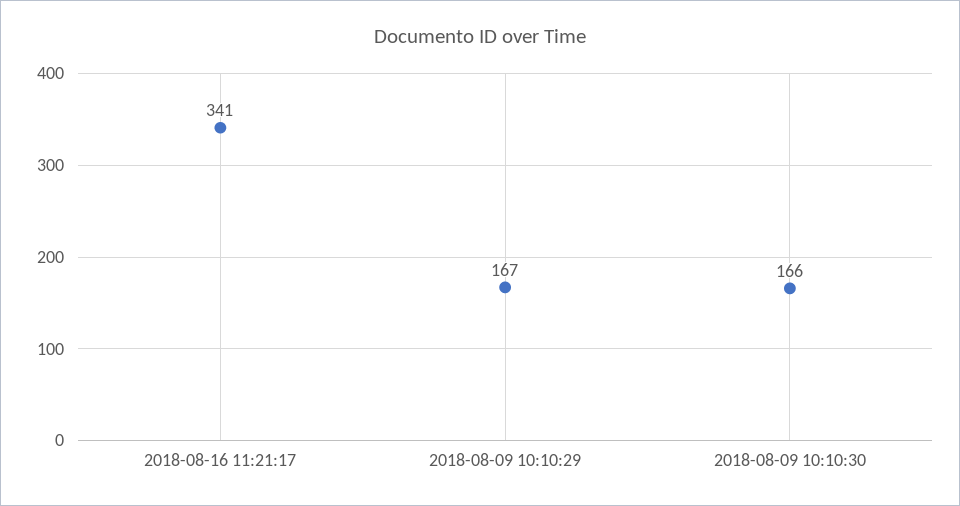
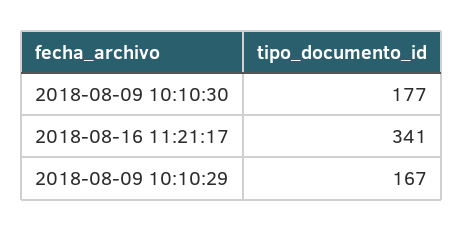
2018-08-09 10:10:30: 166 -> 177

